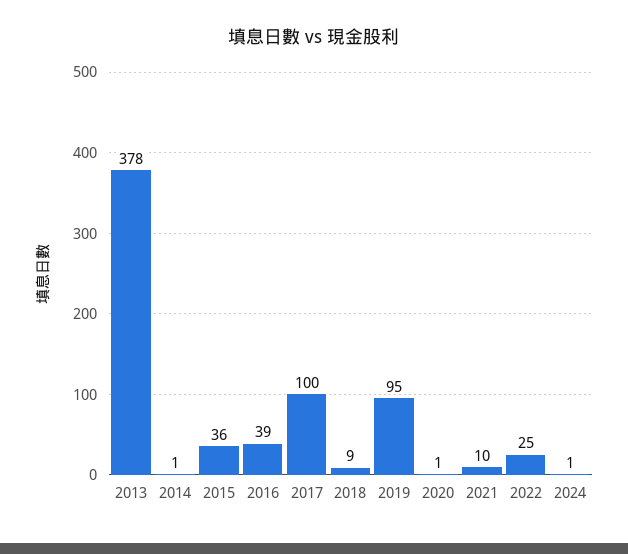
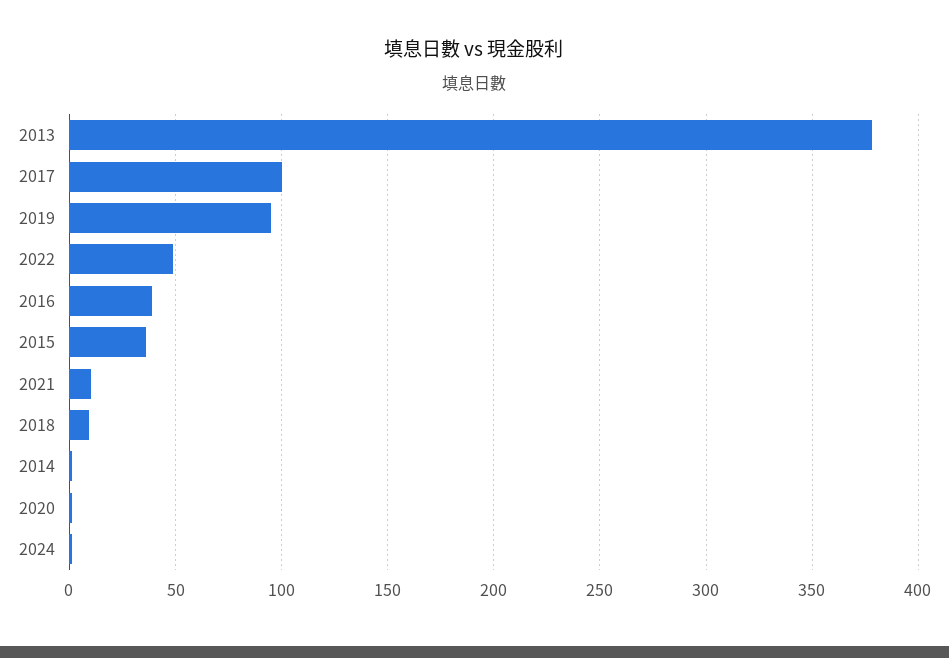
2022: 25 -> 50

